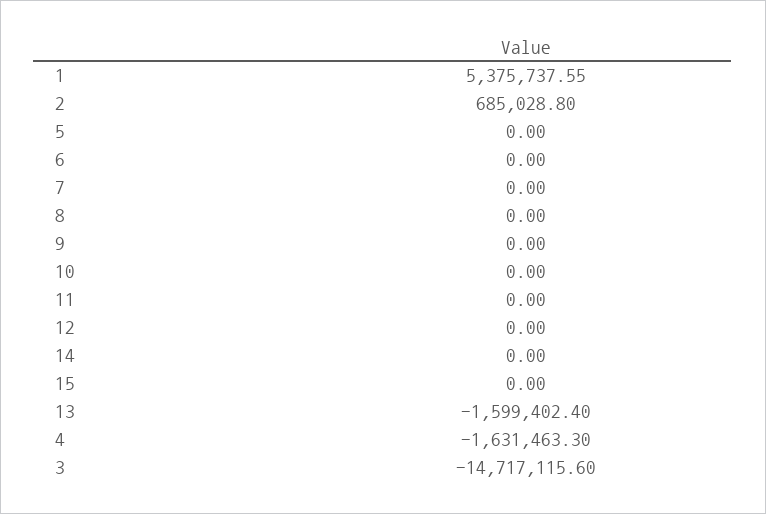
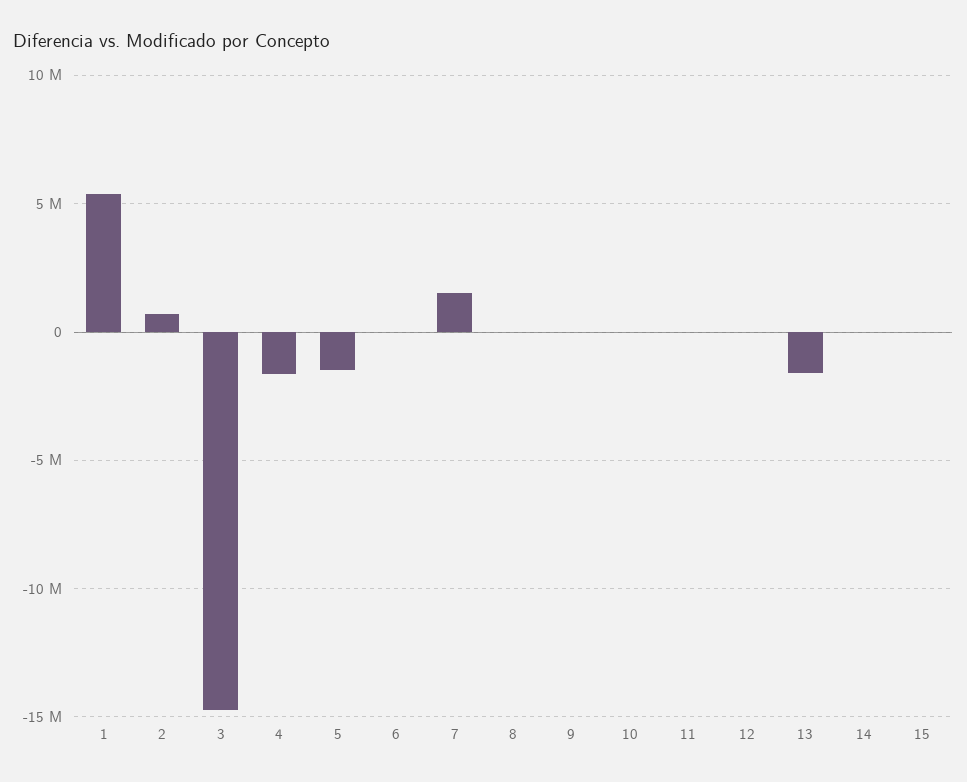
5: 0 -> -1500000
7: 0 -> 1500000

